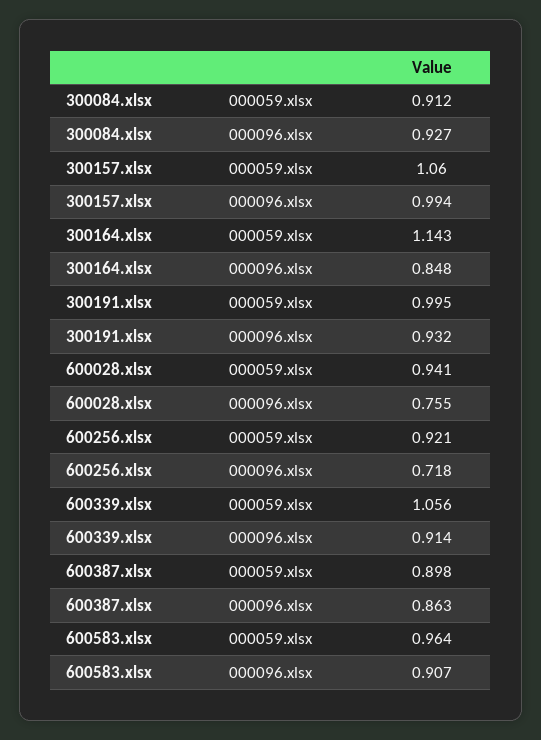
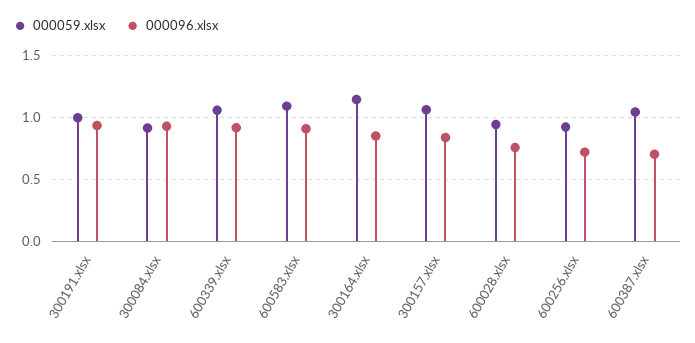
000096.xlsx, 300157.xlsx: 0.994 -> 0.85
000059.xlsx, 600387.xlsx: 0.898 -> 1.05
000096.xlsx, 600387.xlsx: 0.863 -> 0.7
000059.xlsx, 600583.xlsx: 0.964 -> 1.1

